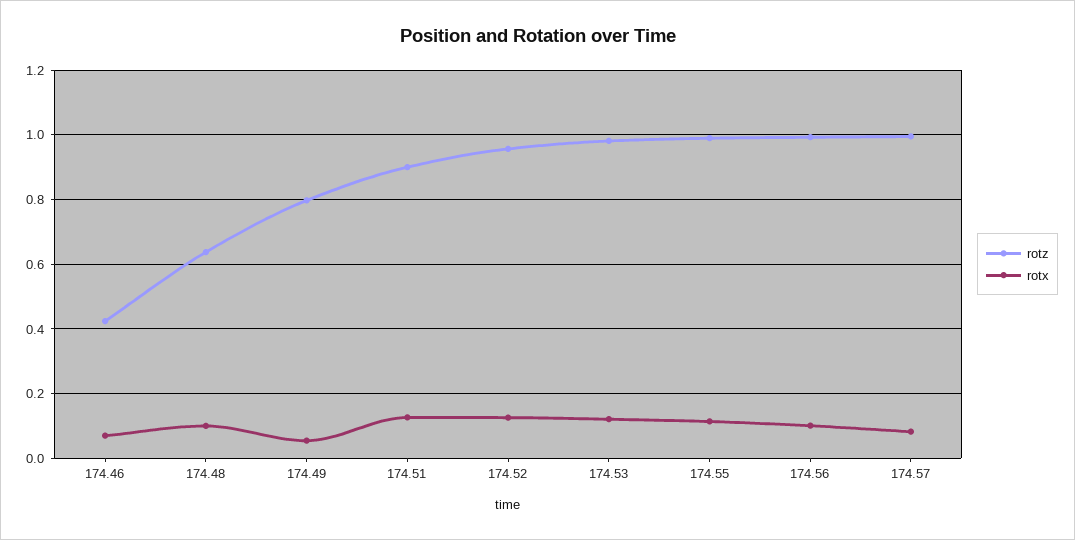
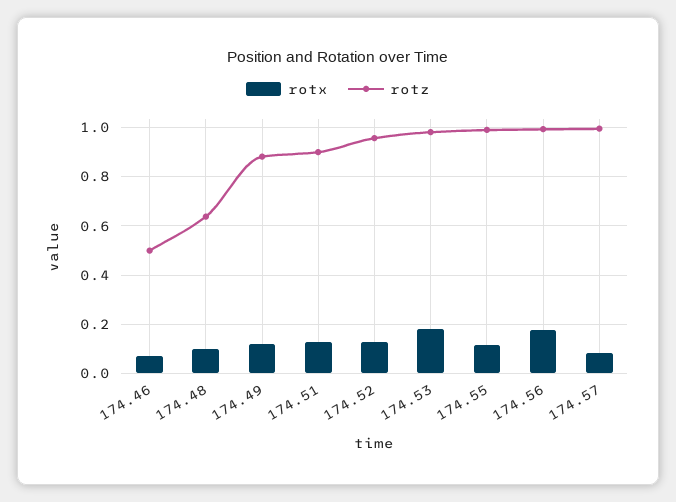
rotz, 174.46: 0.42 -> 0.5
rotz, 174.49: 0.8 -> 0.875
rotx, 174.49: 0.06 -> 0.125
rotx, 174.53: 0.12 -> 0.175
rotx, 174.56: 0.1 -> 0.175

